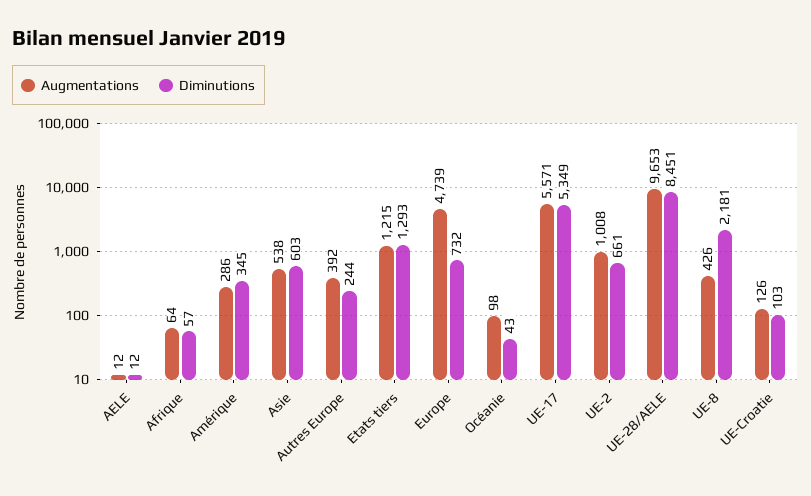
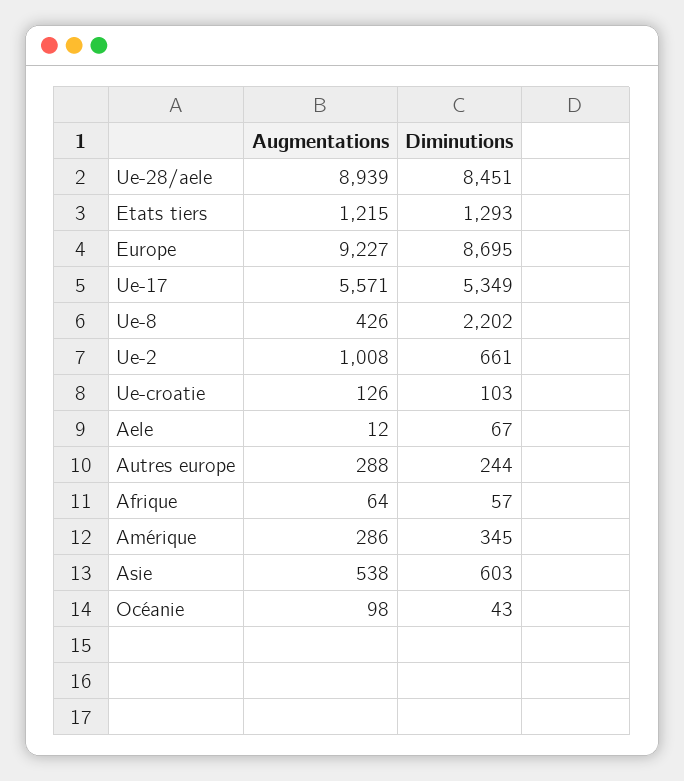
Diminutions, AELE: 12 -> 67
Augmentations, Autres Europe: 392 -> 288
Augmentations, Europe: 4739 -> 9227
Diminutions, Europe: 732 -> 8695
Augmentations, UE-28/AELE: 9653 -> 8939
Diminutions, UE-8: 2181 -> 2202

